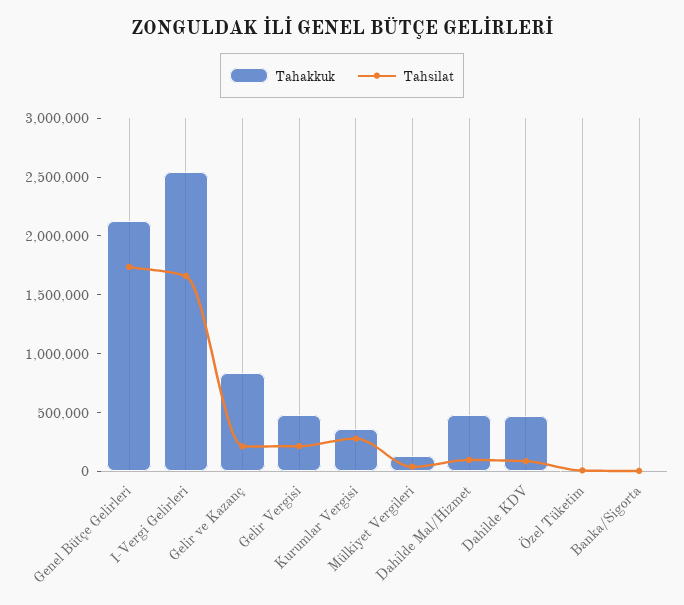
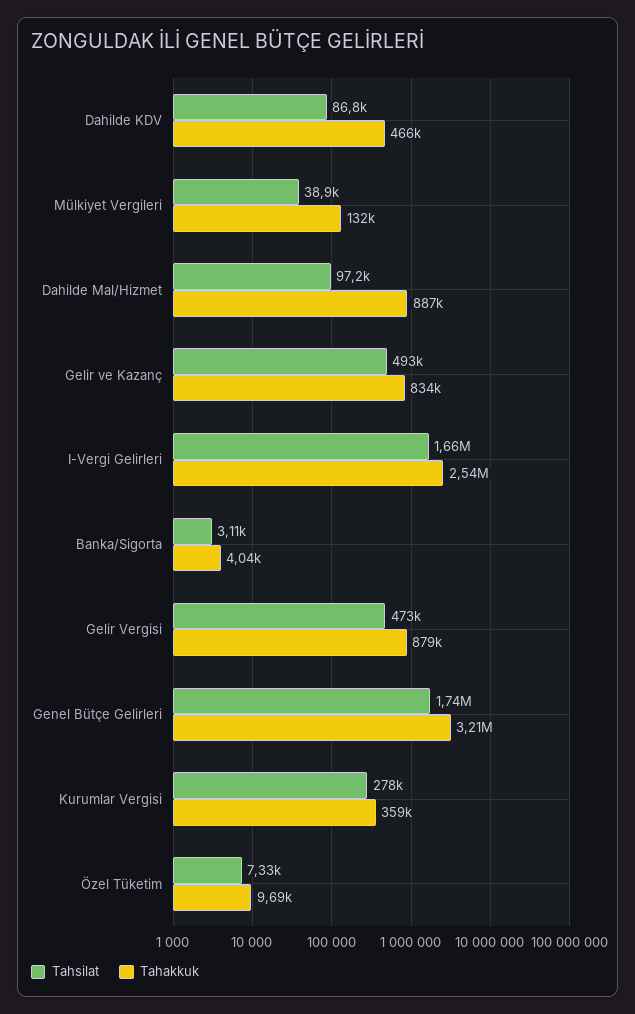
Tahakkuk, Genel Bütçe Gelirleri: 2100000 -> 3210000
Tahsilat, Gelir ve Kazanç: 200000 -> 493000
Tahakkuk, Gelir Vergisi: 500000 -> 879000
Tahsilat, Gelir Vergisi: 200000 -> 473000
Tahakkuk, Dahilde Mal/Hizmet: 500000 -> 887000

